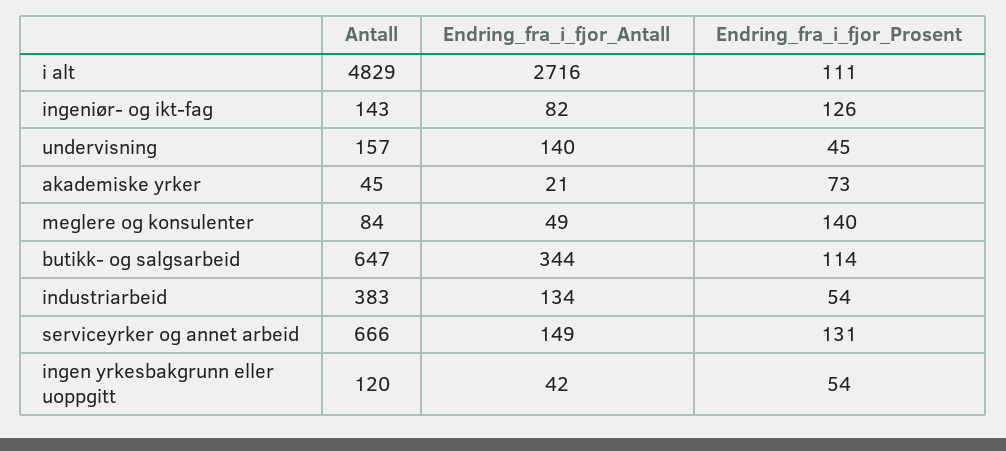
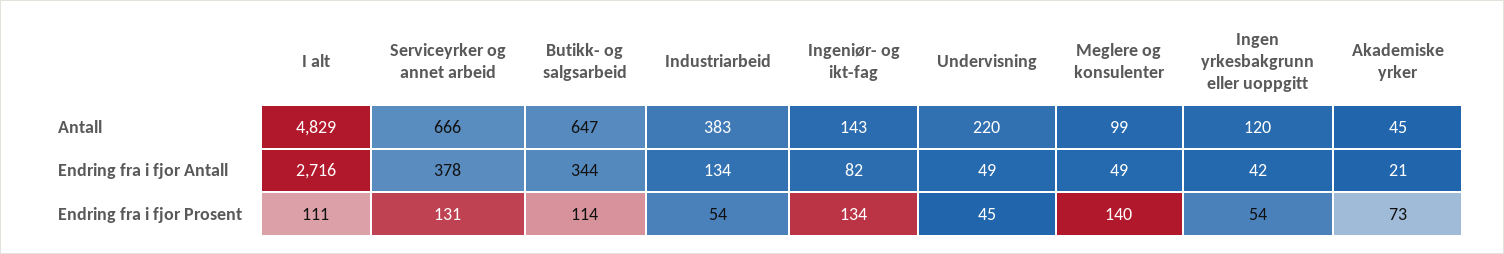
Endring_fra_i_fjor_Prosent, ingeniør- og ikt-fag: 126 -> 134
Antall, undervisning: 157 -> 220
Endring_fra_i_fjor_Antall, undervisning: 140 -> 49
Antall, meglere og konsulenter: 84 -> 99
Endring_fra_i_fjor_Antall, serviceyrker og annet arbeid: 149 -> 378

